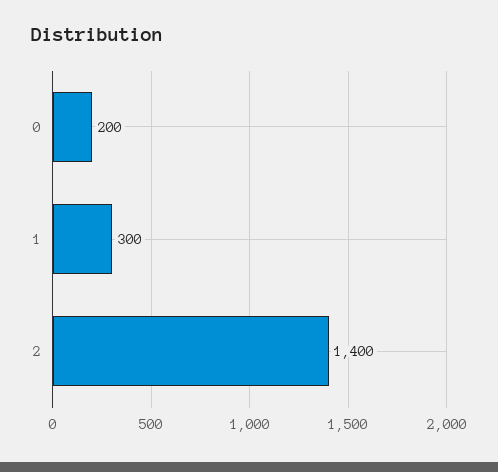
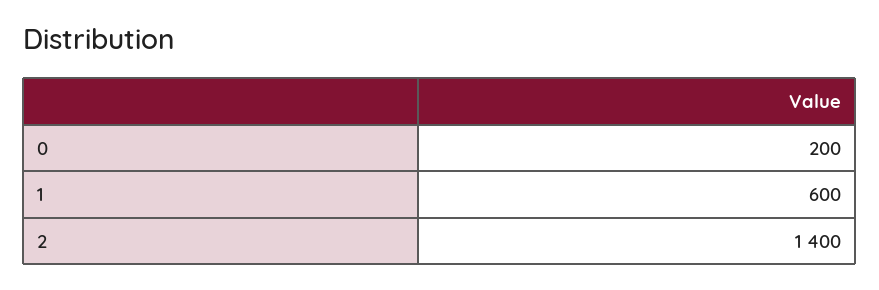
1: 300 -> 600

